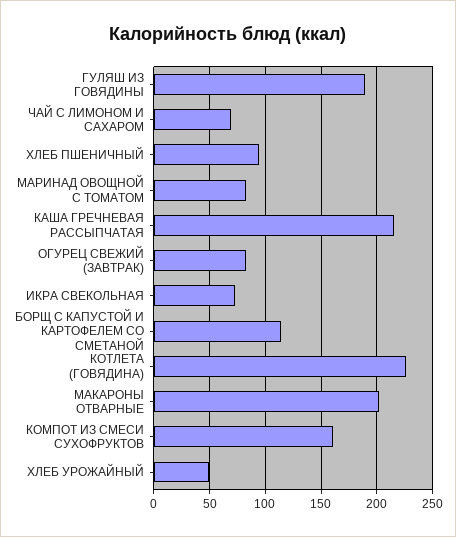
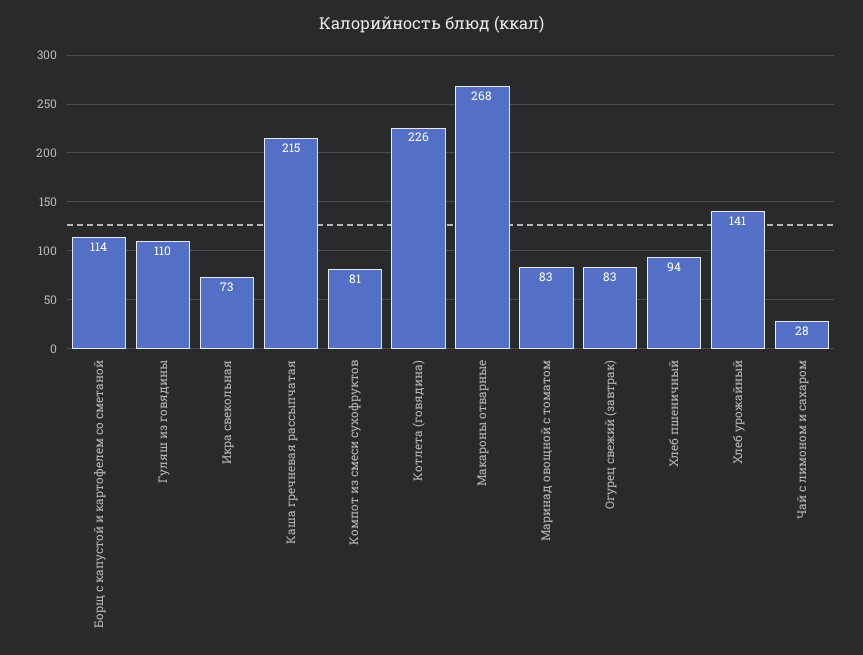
ГУЛЯШ ИЗ ГОВЯДИНЫ: 190 -> 110
ЧАЙ С ЛИМОНОМ И САХАРОМ: 70 -> 28
МАКАРОНЫ ОТВАРНЫЕ: 200 -> 268
КОМПОТ ИЗ СМЕСИ СУХОФРУКТОВ: 160 -> 81
ХЛЕБ УРОЖАЙНЫЙ: 50 -> 141

